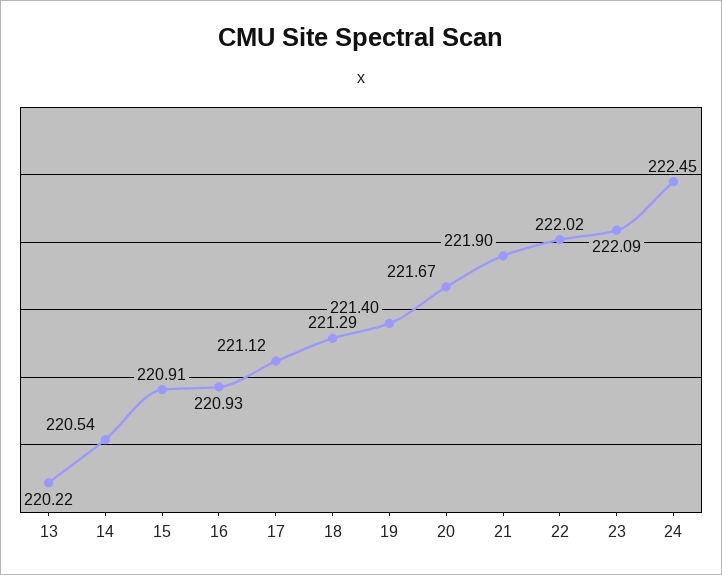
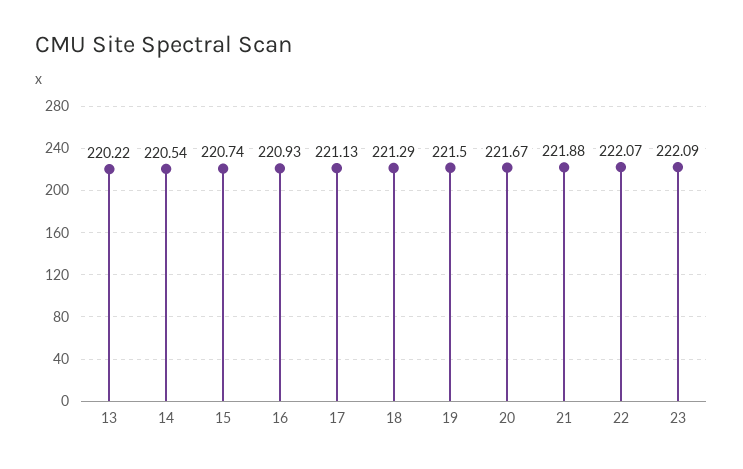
15: 220.91 -> 220.74
17: 221.12 -> 221.13
19: 221.4 -> 221.5
21: 221.9 -> 221.88
22: 222.02 -> 222.07
24: 222.45 -> none

